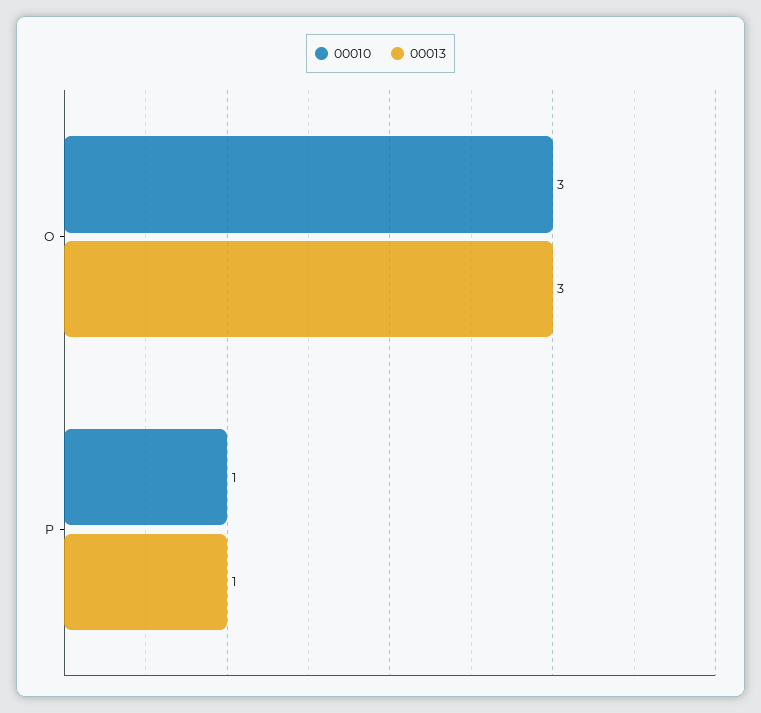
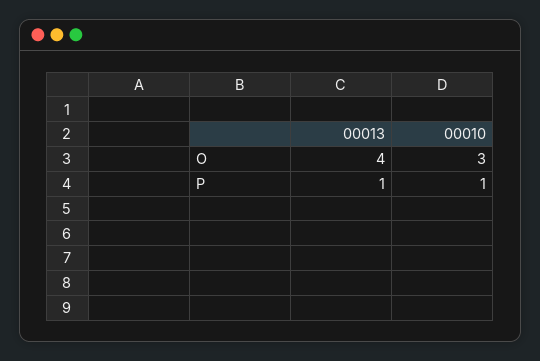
00013, O: 3 -> 4

